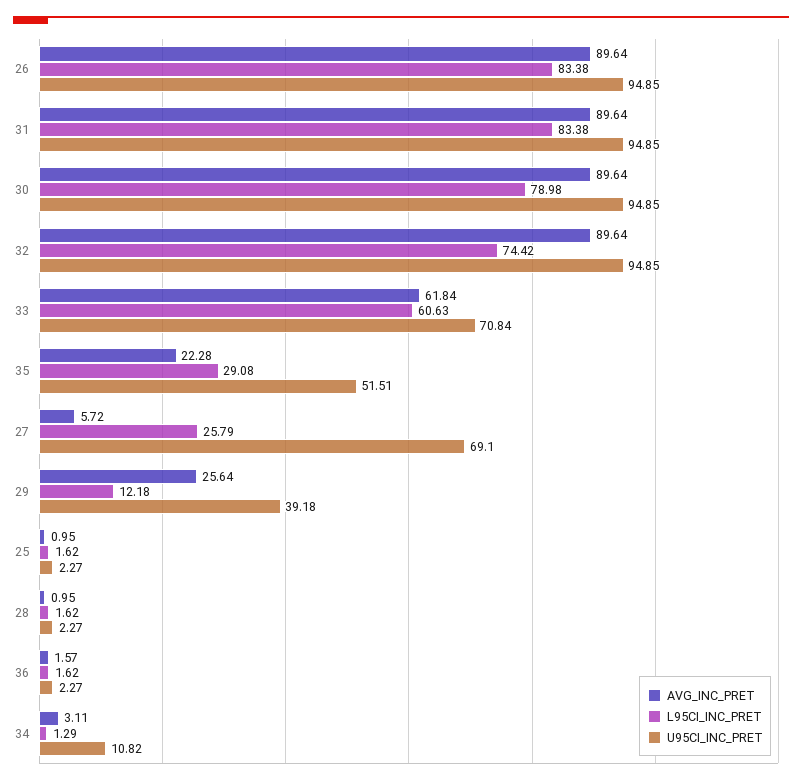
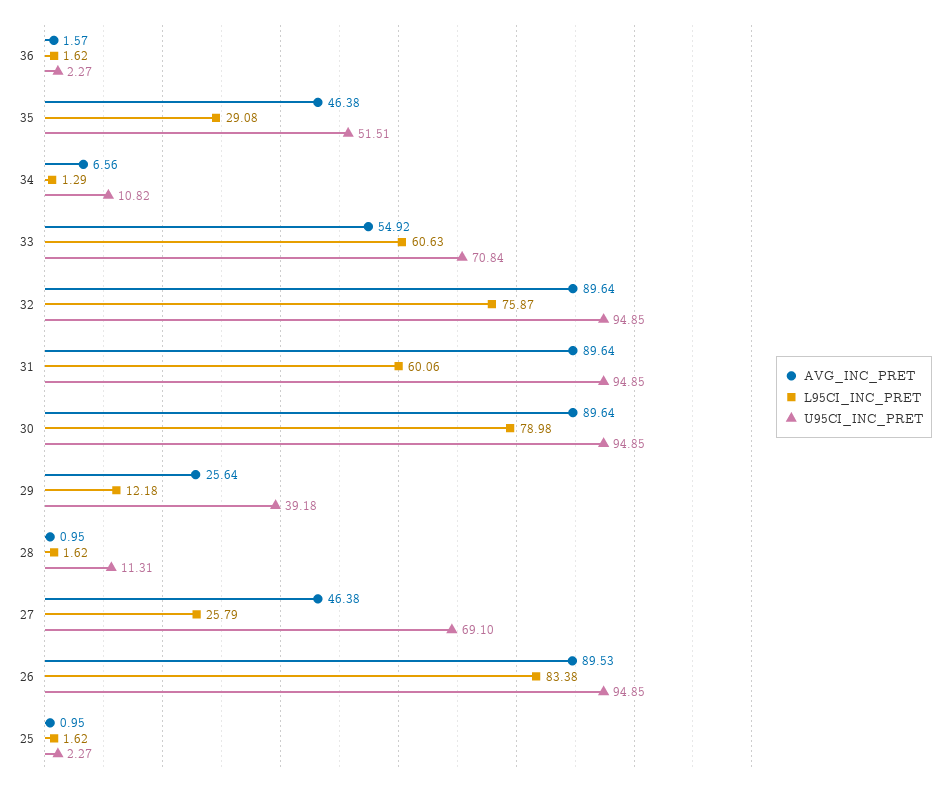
AVG_INC_PRET, 26: 89.64 -> 89.53
L95CI_INC_PRET, 31: 83.38 -> 60.06
L95CI_INC_PRET, 32: 74.42 -> 75.87
AVG_INC_PRET, 33: 61.84 -> 54.92
AVG_INC_PRET, 35: 22.28 -> 46.38
AVG_INC_PRET, 27: 5.72 -> 46.38
U95CI_INC_PRET, 28: 2.27 -> 11.31
AVG_INC_PRET, 34: 3.11 -> 6.56

